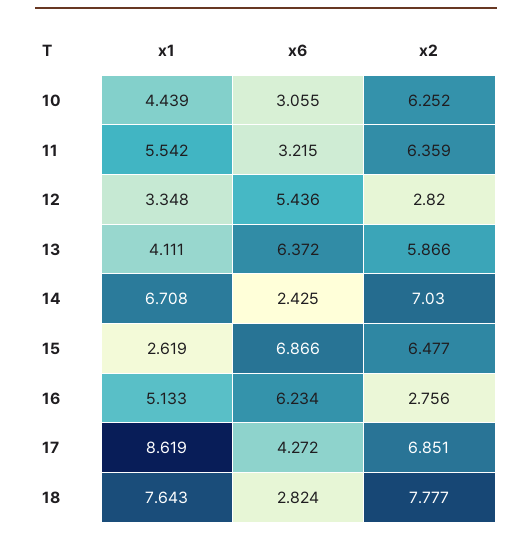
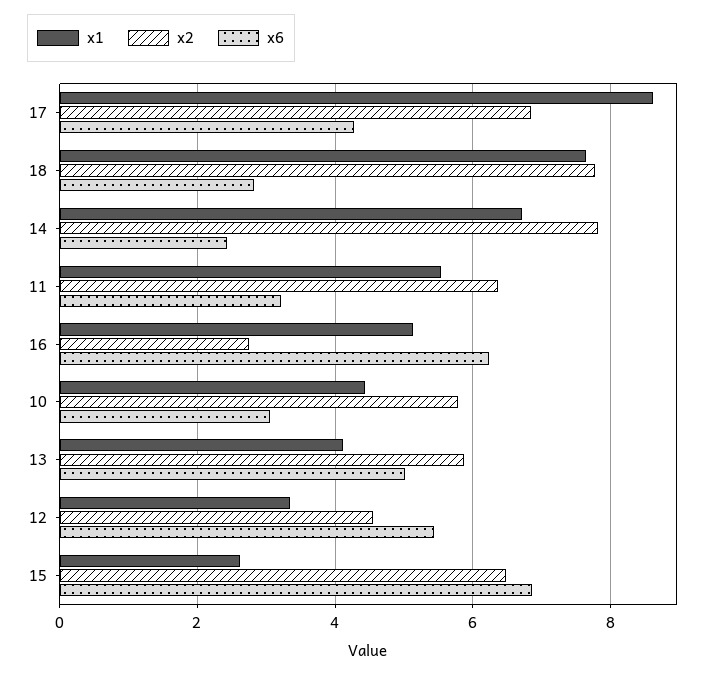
x2, 10: 6.252 -> 5.8
x2, 12: 2.82 -> 4.6
x6, 13: 6.372 -> 5
x2, 14: 7.03 -> 7.8

